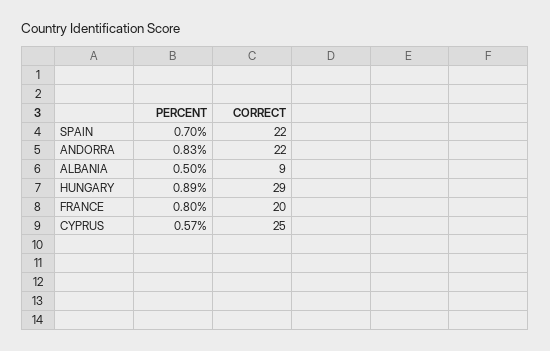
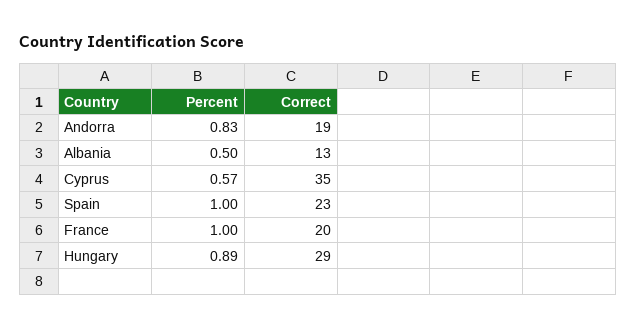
PERCENT, SPAIN: 0.7 -> 1
CORRECT, SPAIN: 22 -> 23
CORRECT, ANDORRA: 22 -> 19
CORRECT, ALBANIA: 9 -> 13
PERCENT, FRANCE: 0.8 -> 1
CORRECT, CYPRUS: 25 -> 35

